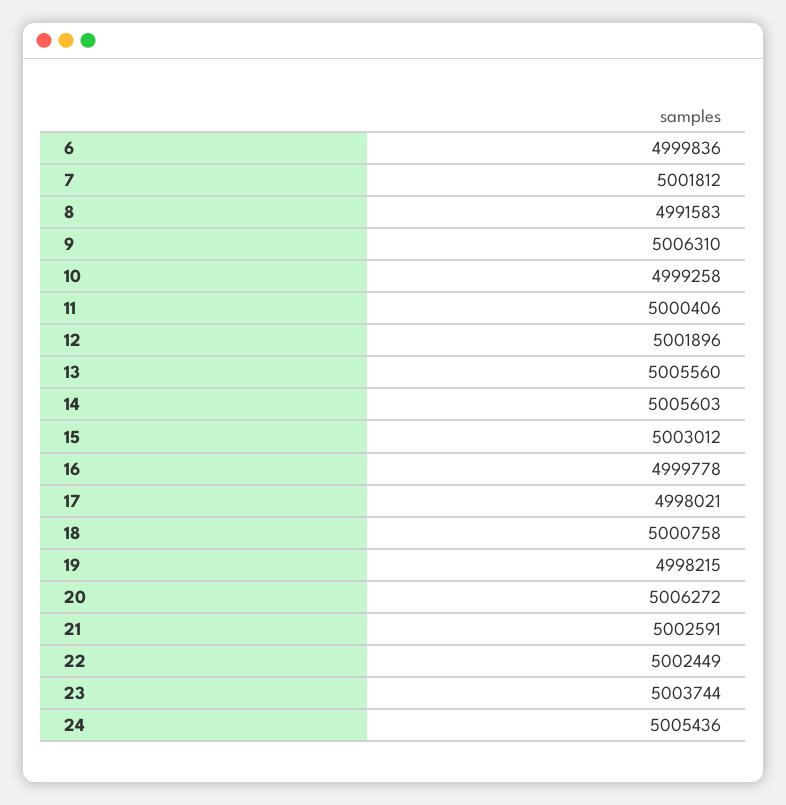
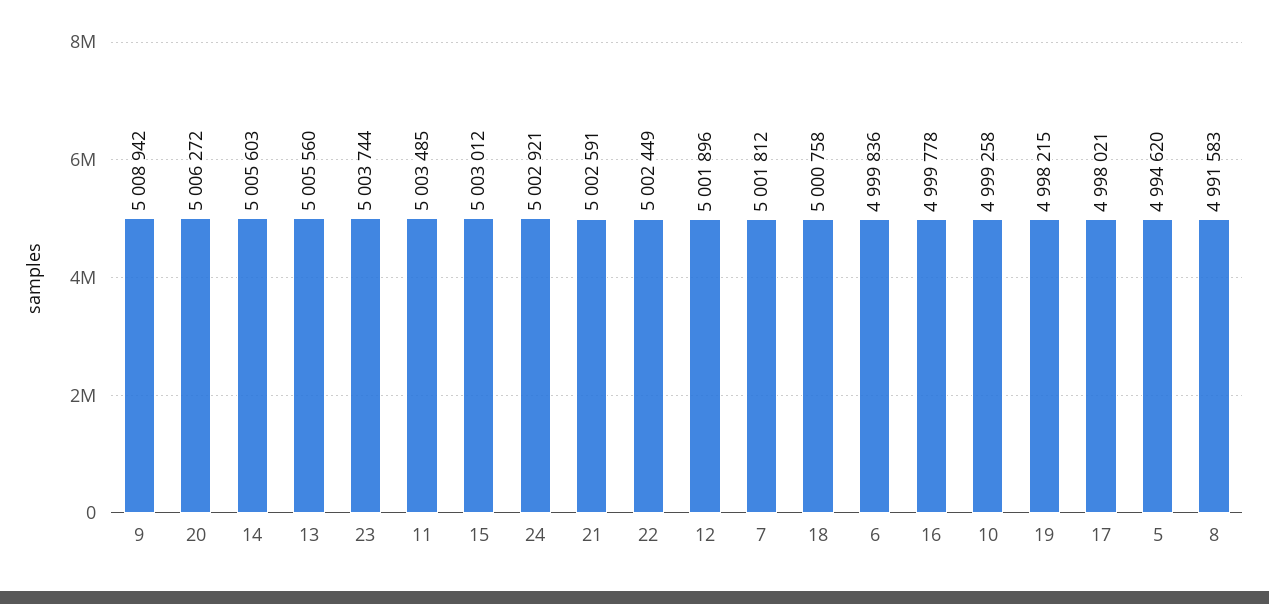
9: 5006310 -> 5008942
11: 5000406 -> 5003485
24: 5005436 -> 5002921
5: none -> 4994620

